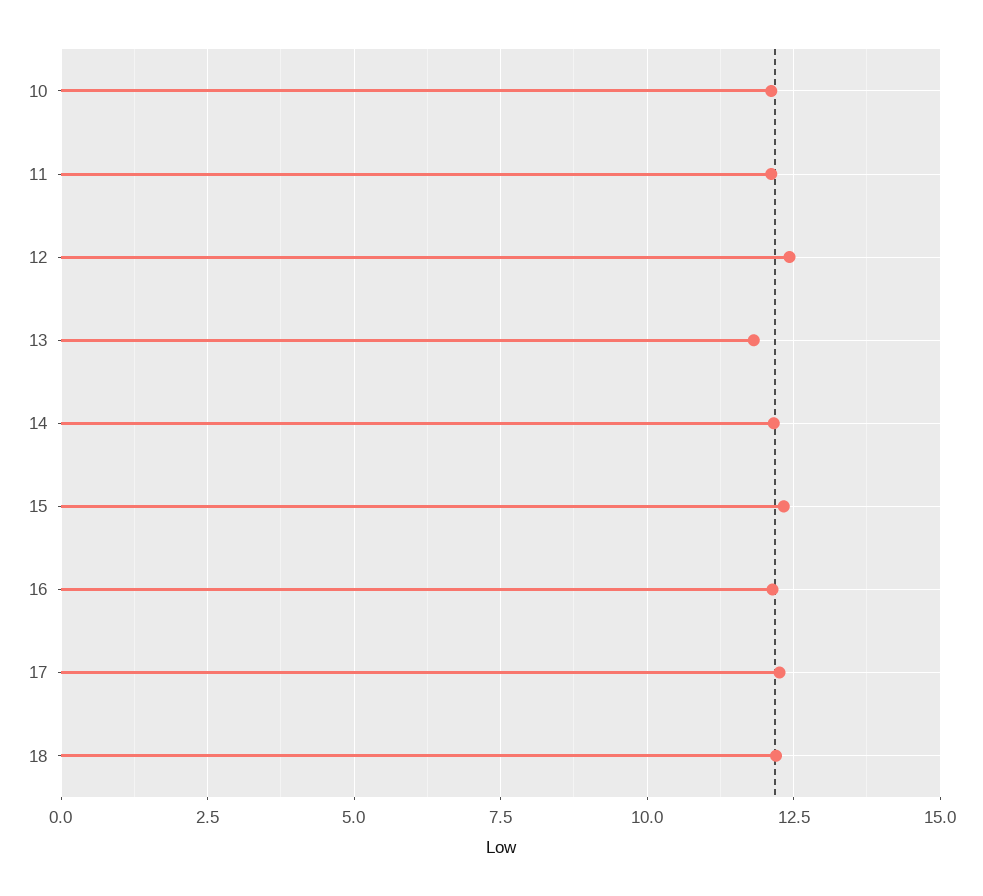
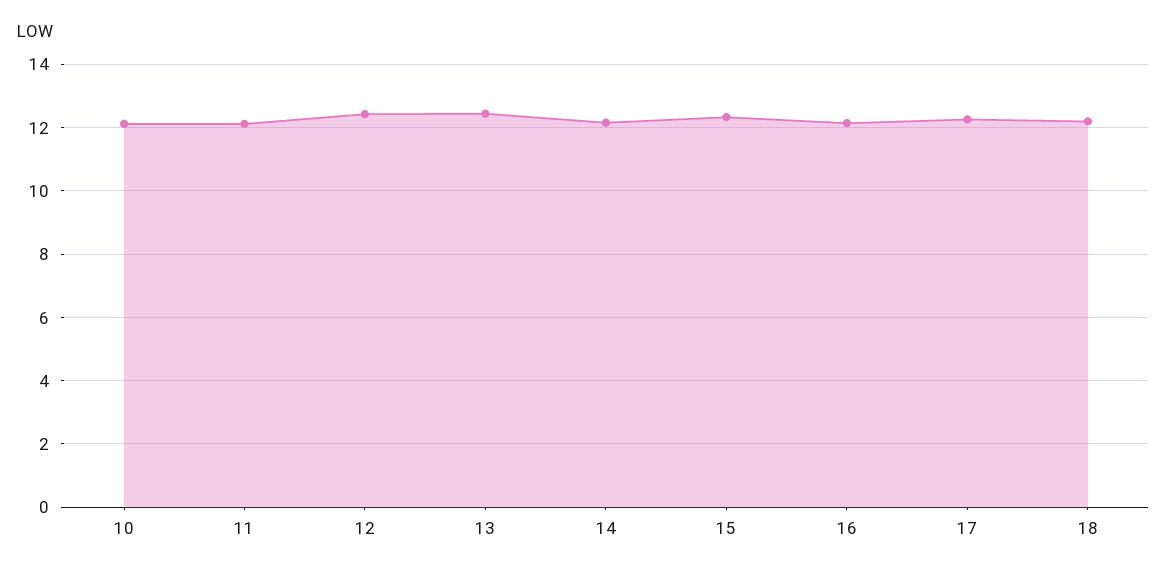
13: 11.75 -> 12.4

